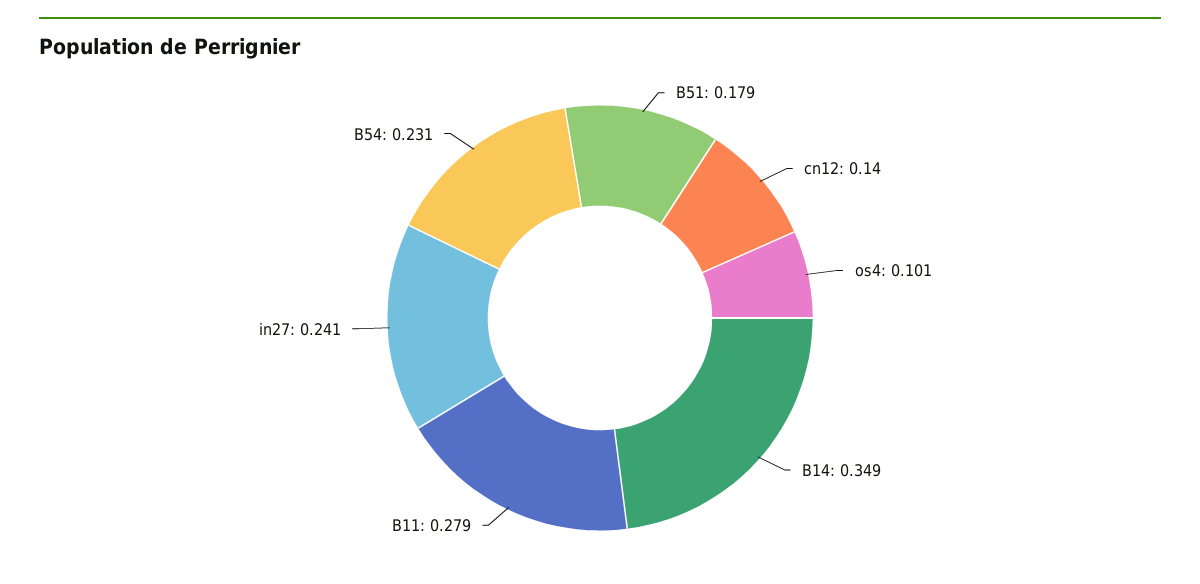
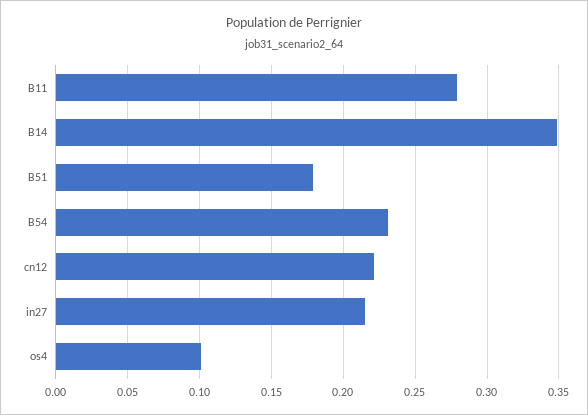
cn12: 0.14 -> 0.22
in27: 0.241 -> 0.215

